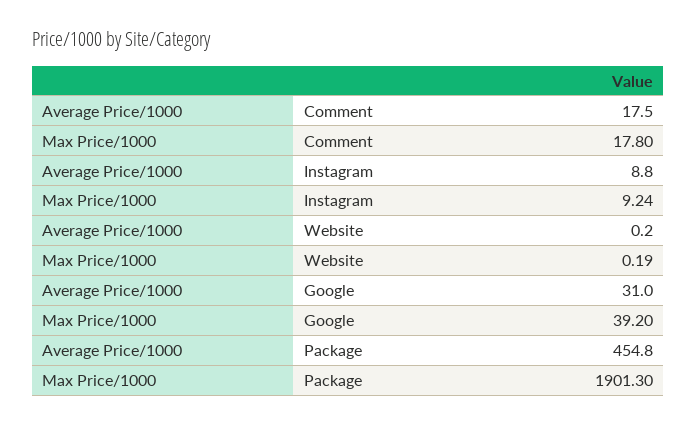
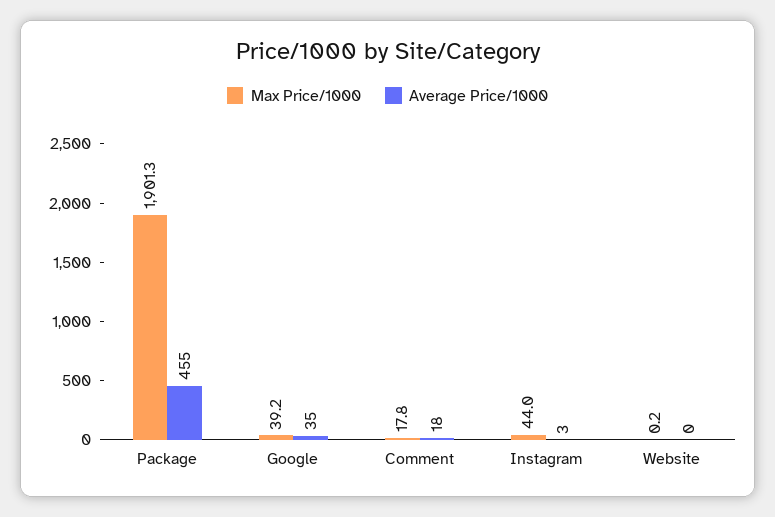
Average Price/1000, Instagram: 8.8 -> 3
Max Price/1000, Instagram: 9.24 -> 44
Average Price/1000, Google: 31 -> 35

